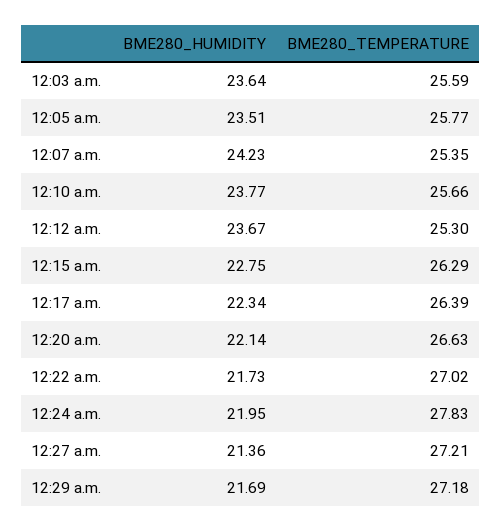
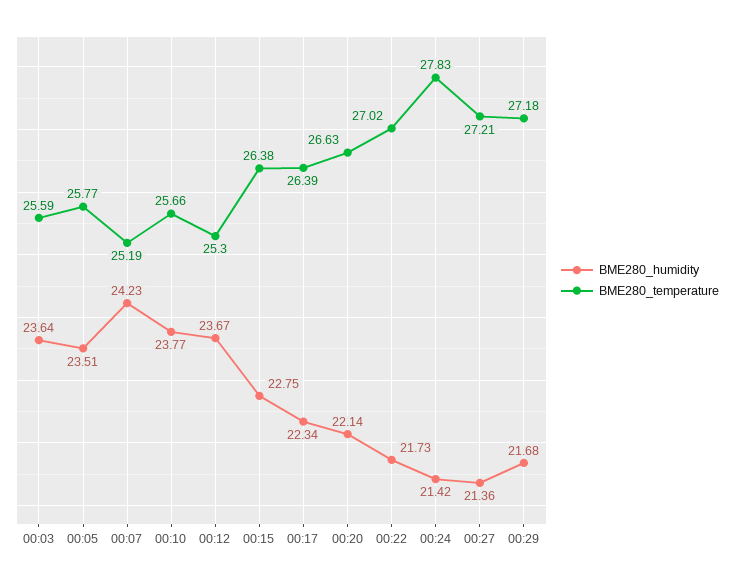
BME280_TEMPERATURE, 12:07 a.m.: 25.35 -> 25.19
BME280_TEMPERATURE, 12:15 a.m.: 26.29 -> 26.38
BME280_HUMIDITY, 12:24 a.m.: 21.95 -> 21.42
BME280_HUMIDITY, 12:29 a.m.: 21.69 -> 21.68

